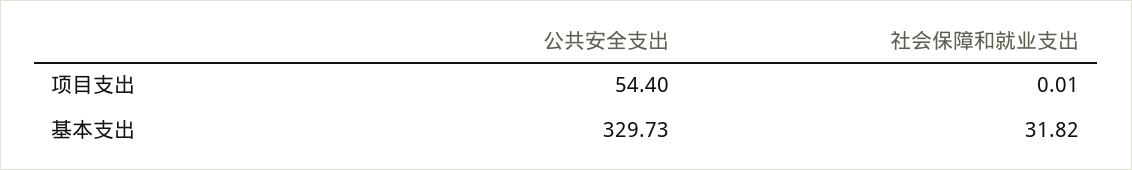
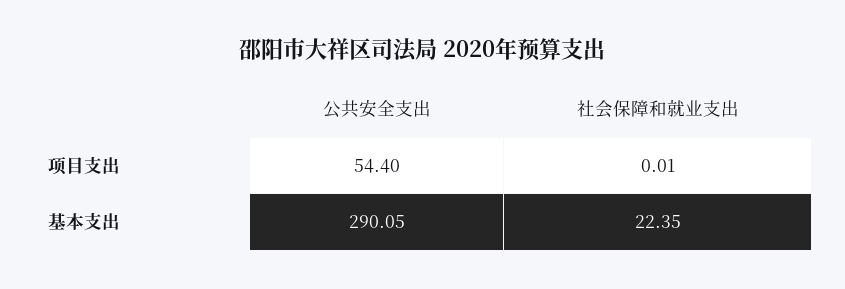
公共安全支出, 基本支出: 329.73 -> 290.05
社会保障和就业支出, 基本支出: 31.82 -> 22.35

